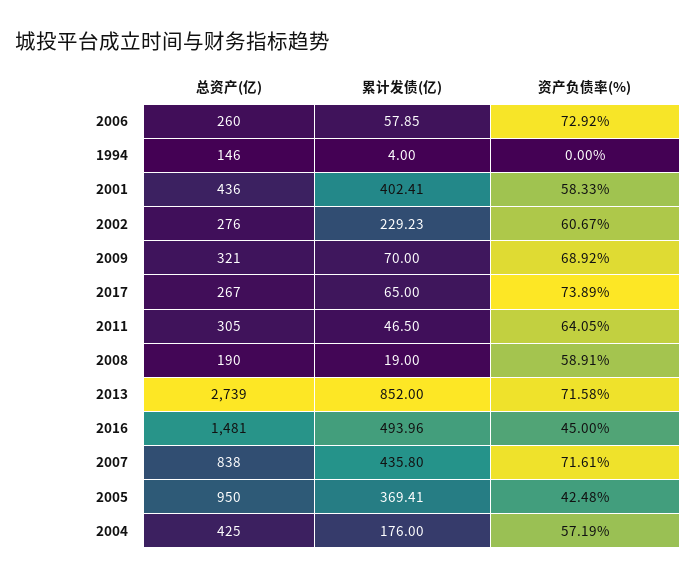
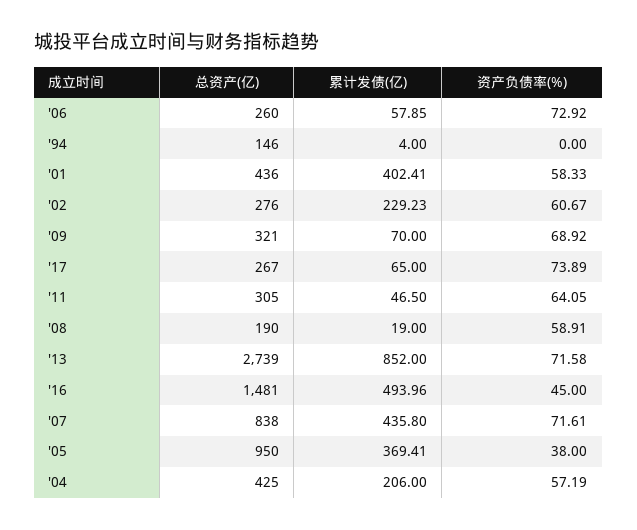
资产负债率(%), 2005: 42.48 -> 38
累计发债(亿), 2004: 176 -> 206

